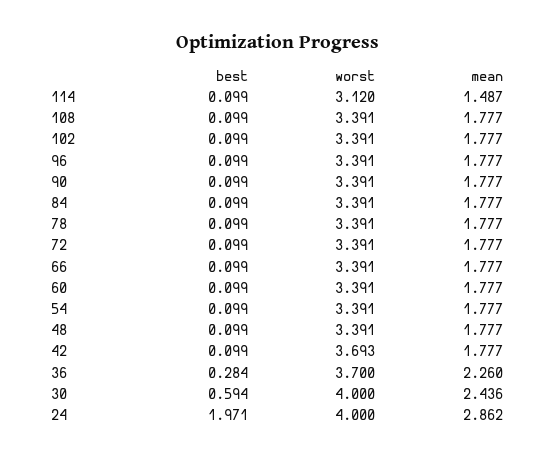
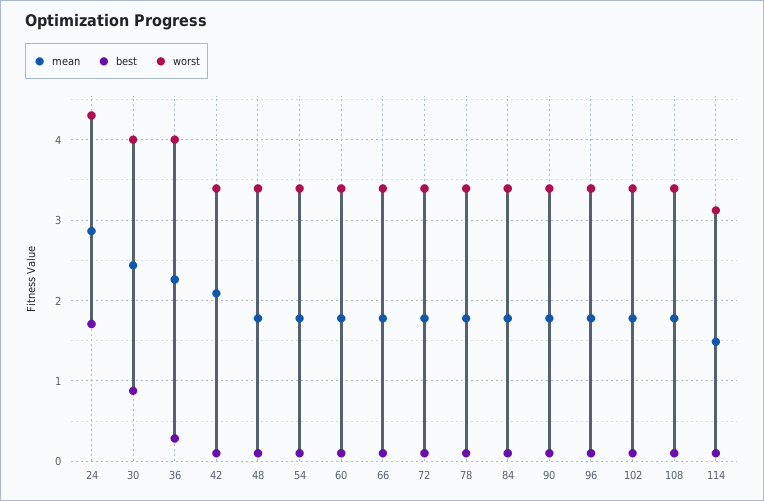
worst, 42: 3.693 -> 3.4
mean, 42: 1.777 -> 2.1
worst, 36: 3.7 -> 4
best, 30: 0.594 -> 0.9
best, 24: 1.971 -> 1.7
worst, 24: 4 -> 4.3

